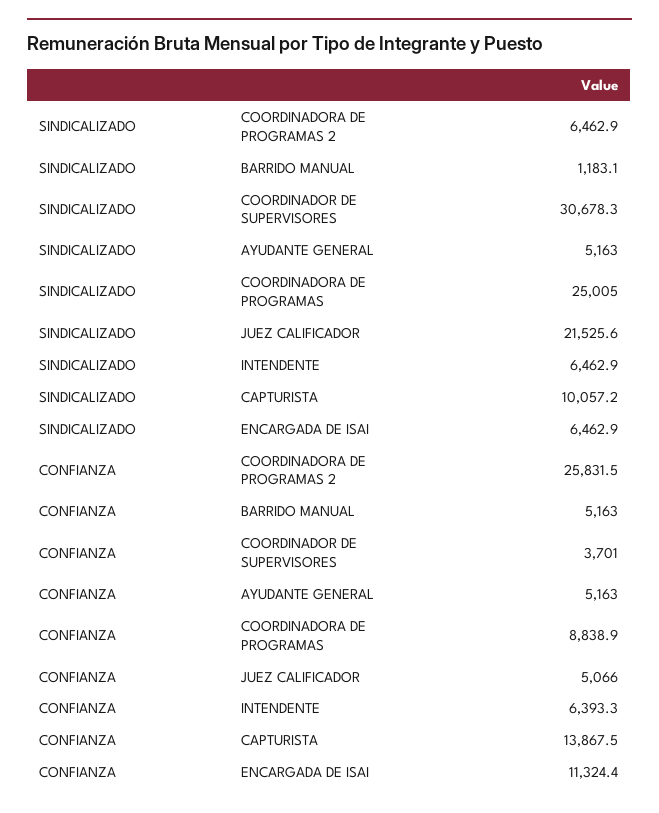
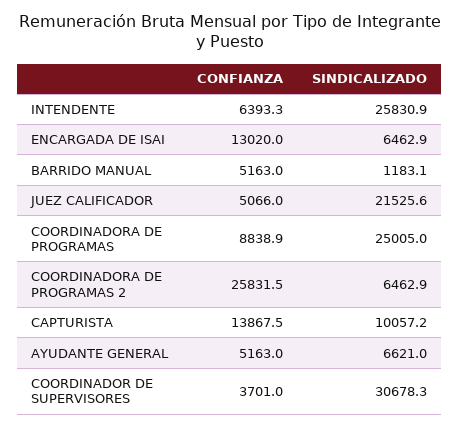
SINDICALIZADO, AYUDANTE GENERAL: 5163 -> 6621
SINDICALIZADO, INTENDENTE: 6462.9 -> 25830.9
CONFIANZA, ENCARGADA DE ISAI: 11324.4 -> 13020

